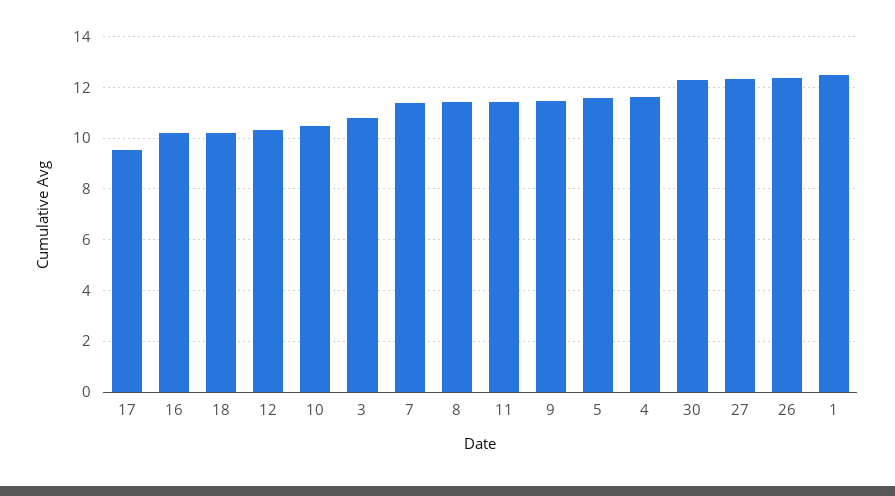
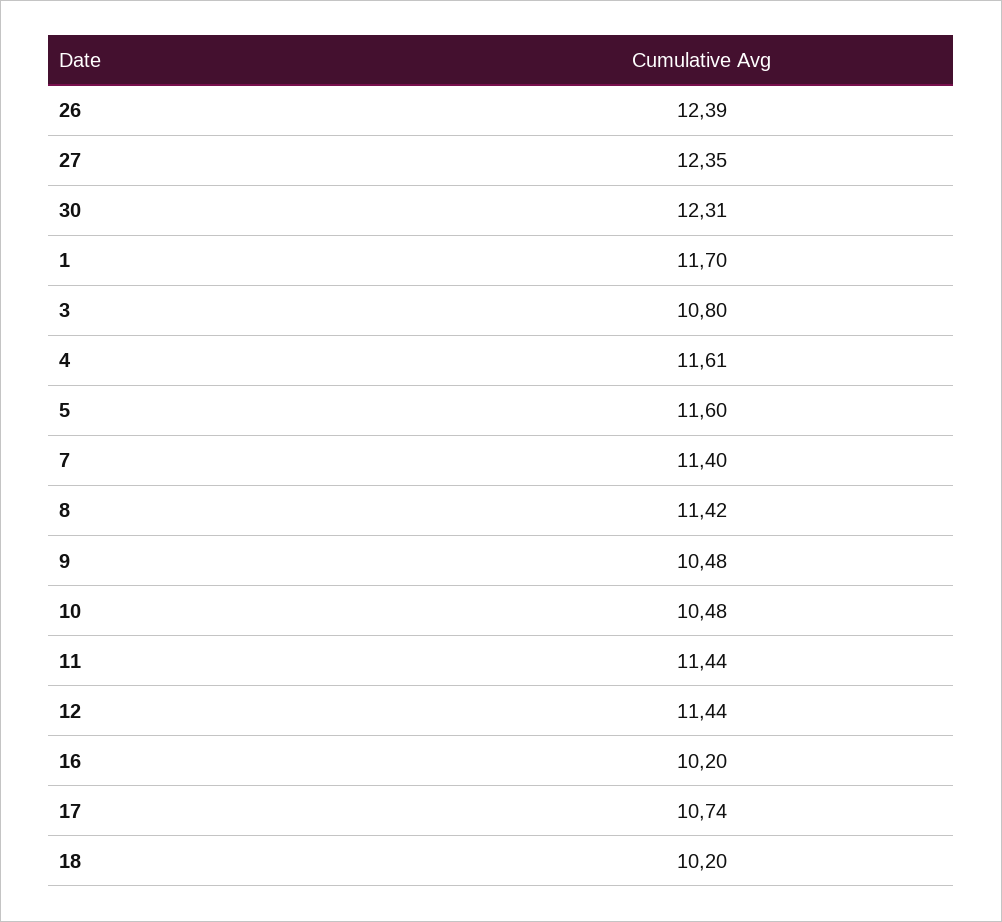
17: 9.5 -> 10.74
12: 10.25 -> 11.44
9: 11.5 -> 10.48
1: 12.5 -> 11.7

